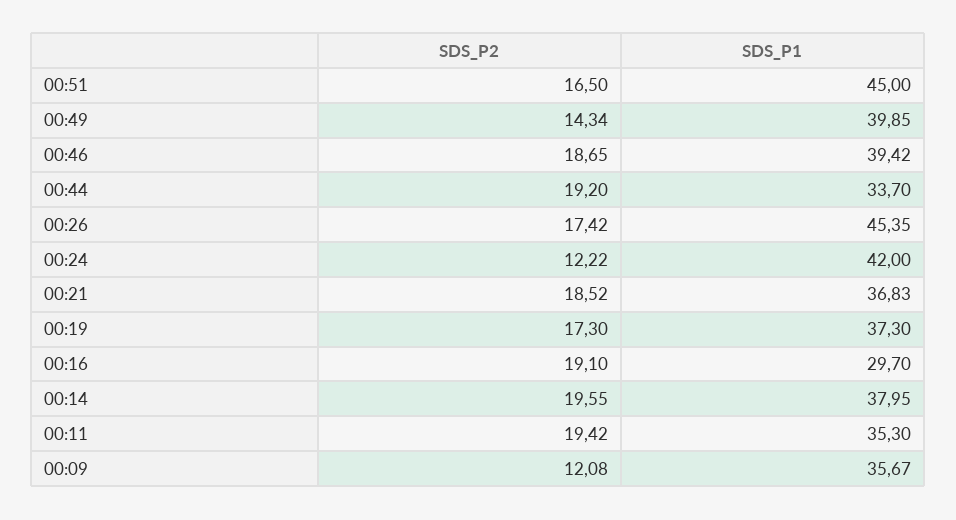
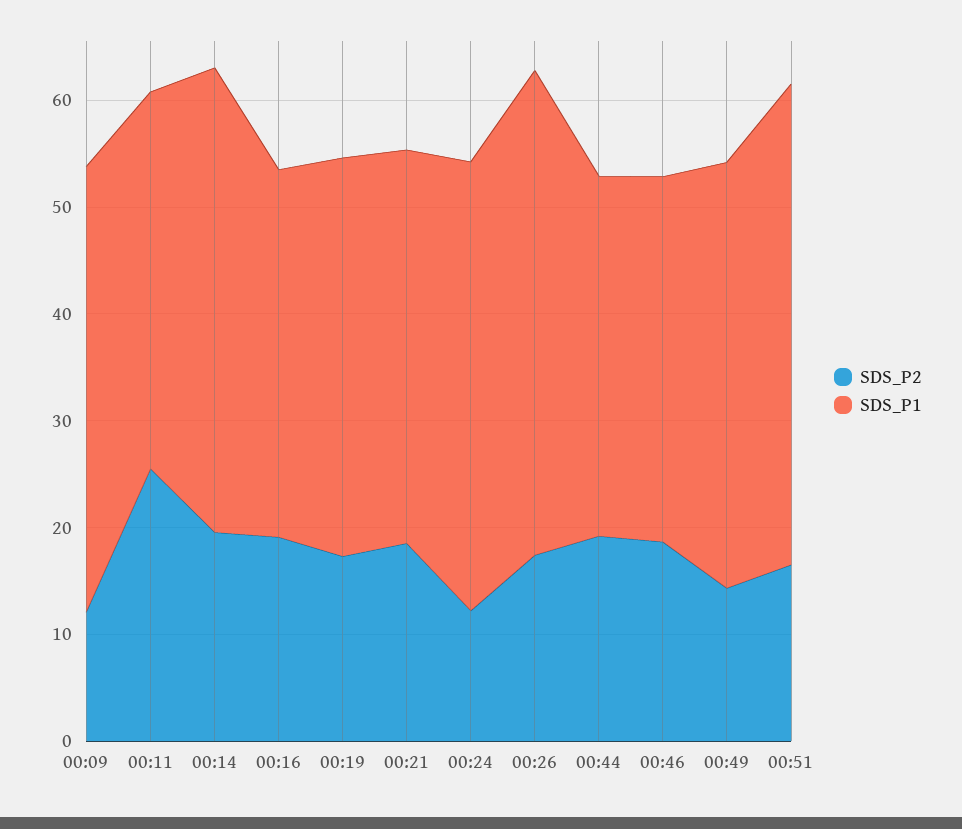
SDS_P1, 00:46: 39.42 -> 34
SDS_P1, 00:16: 29.7 -> 34
SDS_P1, 00:14: 37.95 -> 44
SDS_P2, 00:11: 19.42 -> 26
SDS_P1, 00:09: 35.67 -> 42

